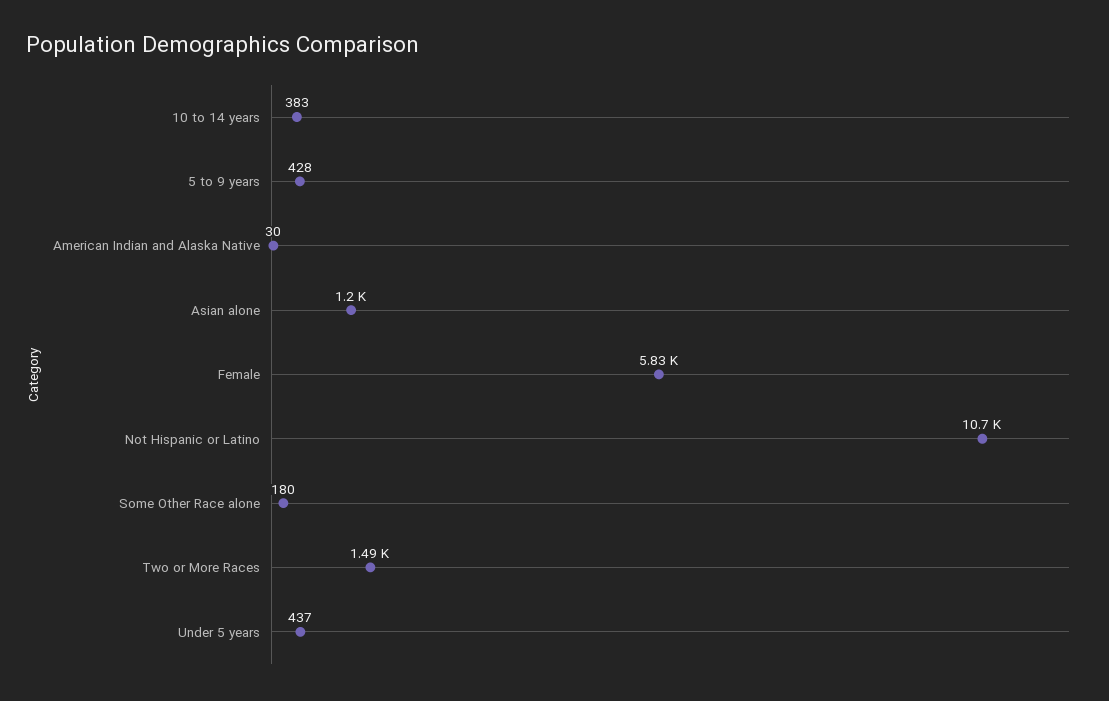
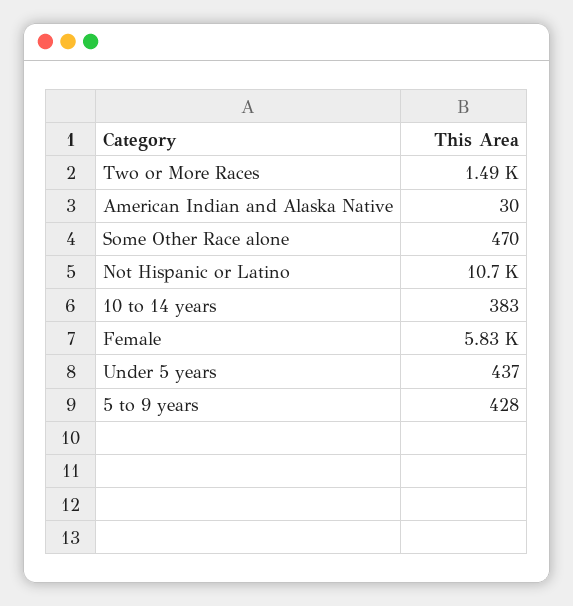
Asian alone: 1200 -> none
Some Other Race alone: 180 -> 470

